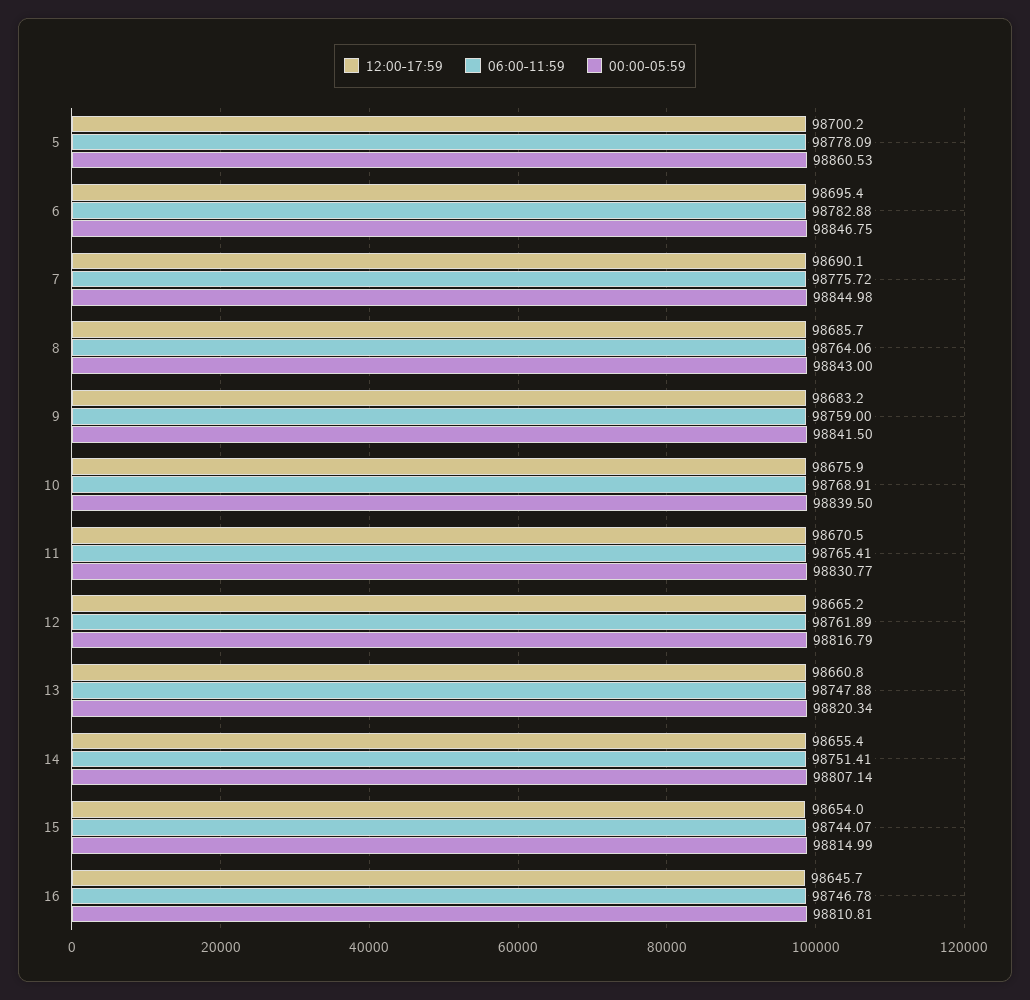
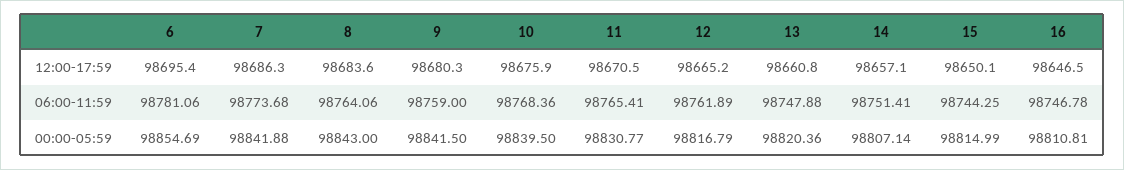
12:00-17:59, 5: 98700.2 -> none
06:00-11:59, 5: 98778.09 -> none
00:00-05:59, 5: 98860.53 -> none
06:00-11:59, 6: 98782.88 -> 98781.06
00:00-05:59, 6: 98846.75 -> 98854.69
12:00-17:59, 7: 98690.1 -> 98686.3
06:00-11:59, 7: 98775.72 -> 98773.68
00:00-05:59, 7: 98844.98 -> 98841.88
12:00-17:59, 8: 98685.7 -> 98683.6
12:00-17:59, 9: 98683.2 -> 98680.3
06:00-11:59, 10: 98768.91 -> 98768.36
00:00-05:59, 13: 98820.34 -> 98820.36
12:00-17:59, 14: 98655.4 -> 98657.1
12:00-17:59, 15: 98654 -> 98650.1
06:00-11:59, 15: 98744.07 -> 98744.25
12:00-17:59, 16: 98645.7 -> 98646.5

